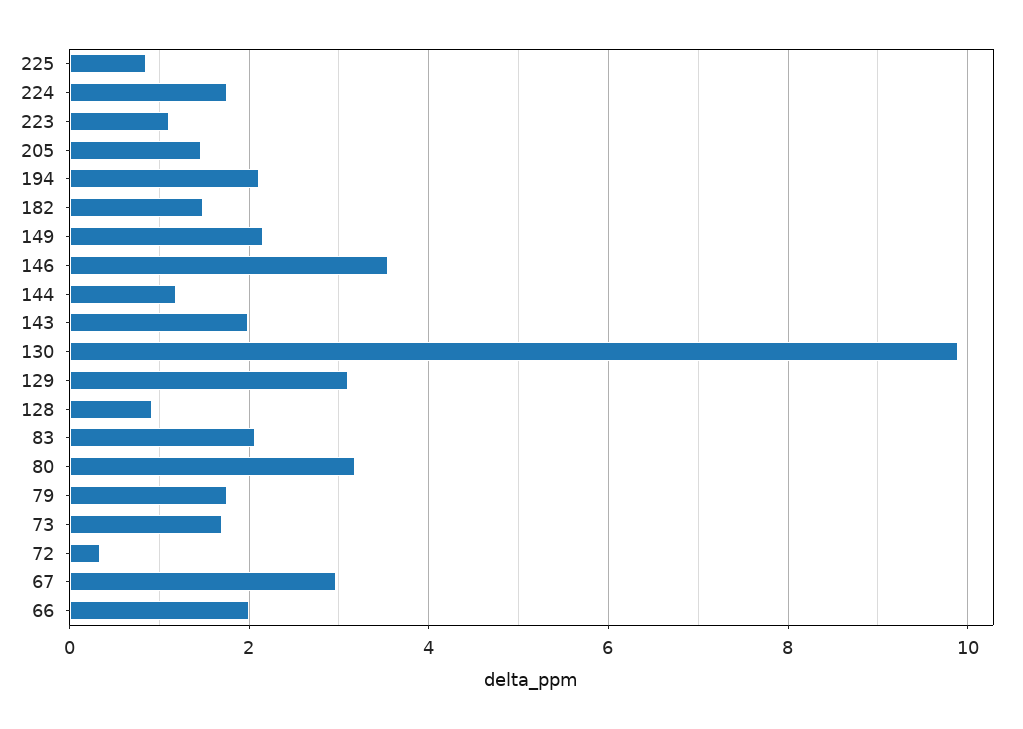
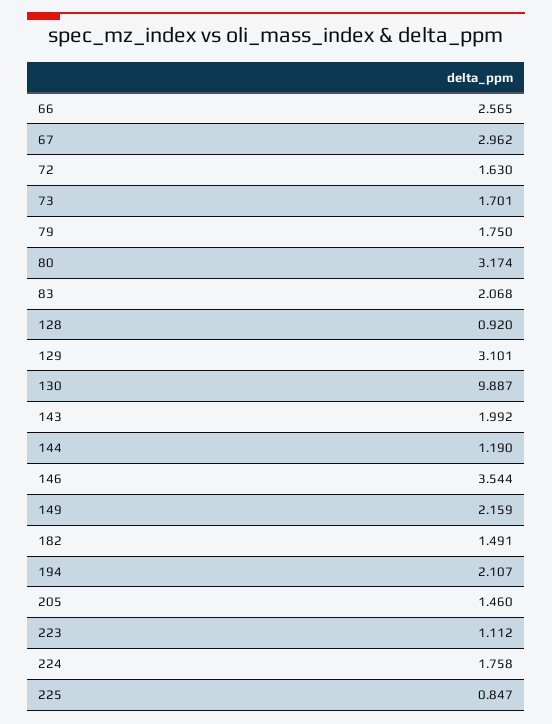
72: 0.4 -> 1.63
66: 2 -> 2.565

